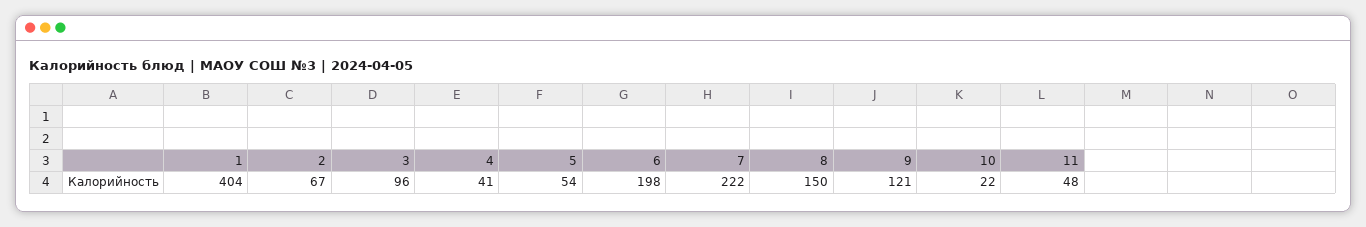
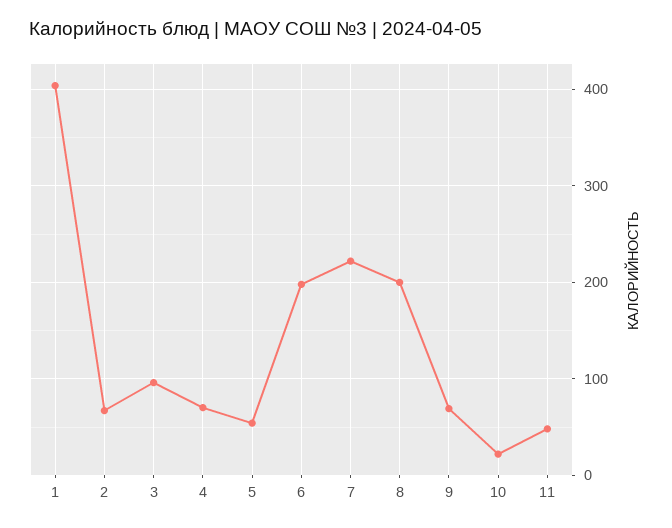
4: 41 -> 70
8: 150 -> 200
9: 121 -> 70

